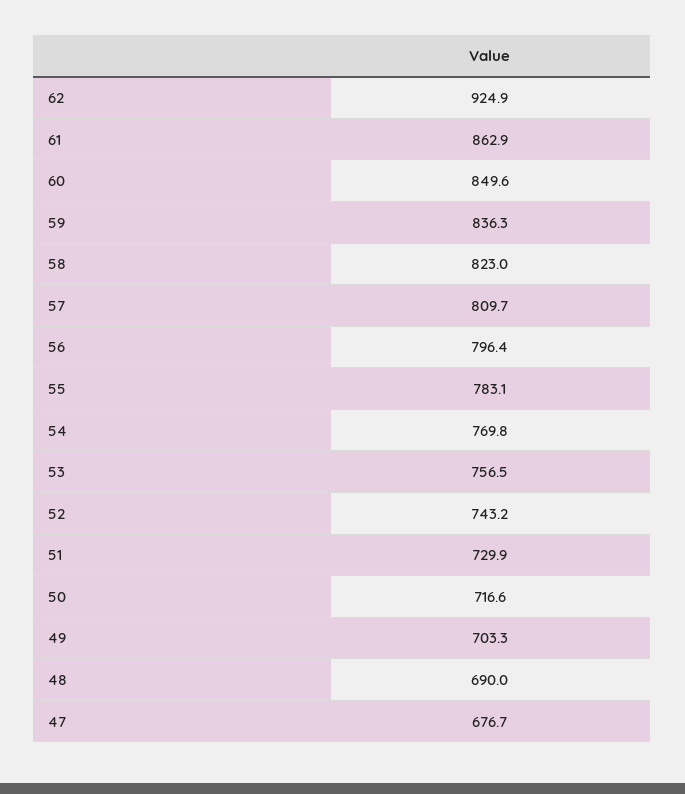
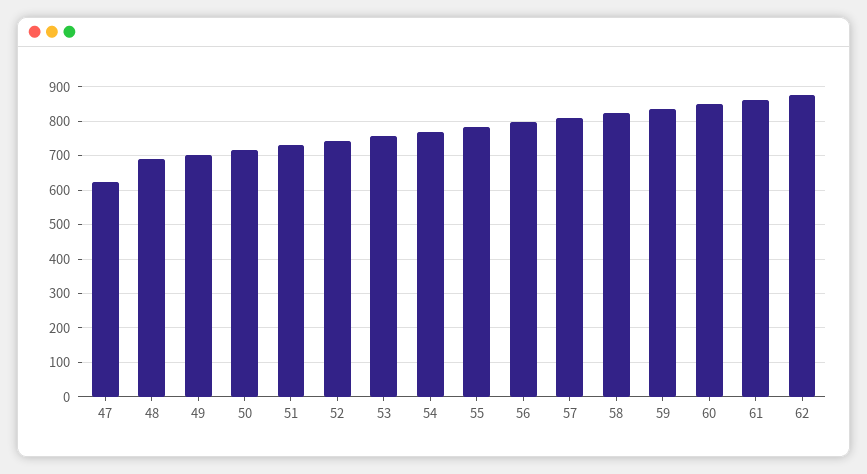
62: 924.9 -> 880
47: 676.7 -> 620

